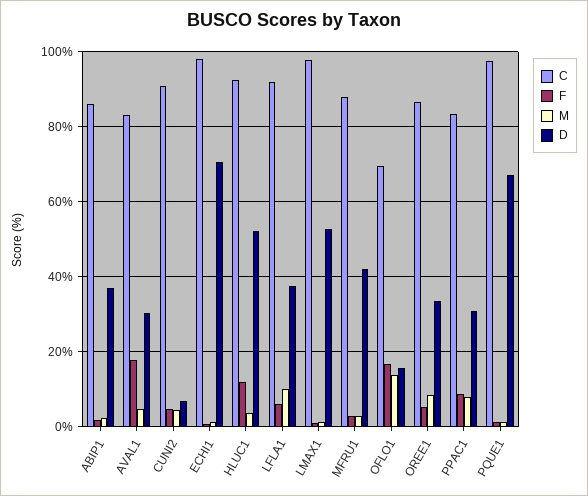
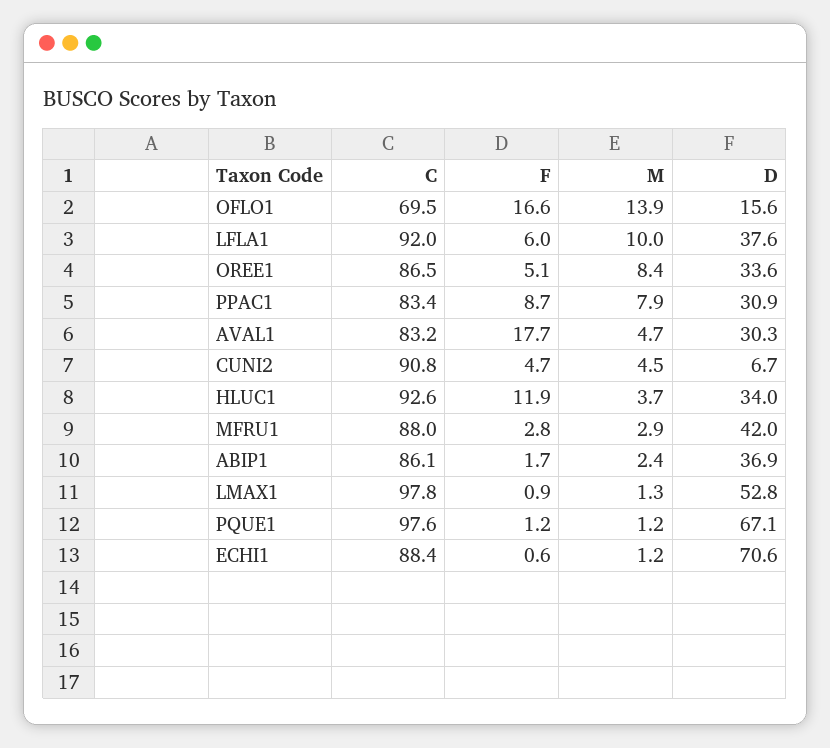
C, ECHI1: 98 -> 88.4
D, HLUC1: 52 -> 34

